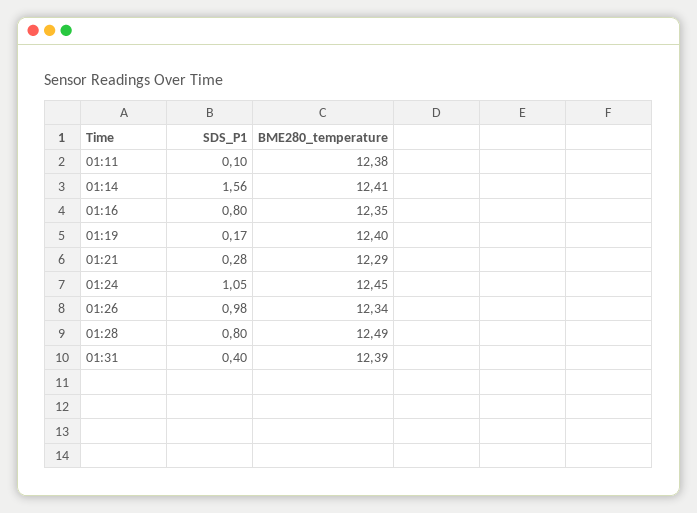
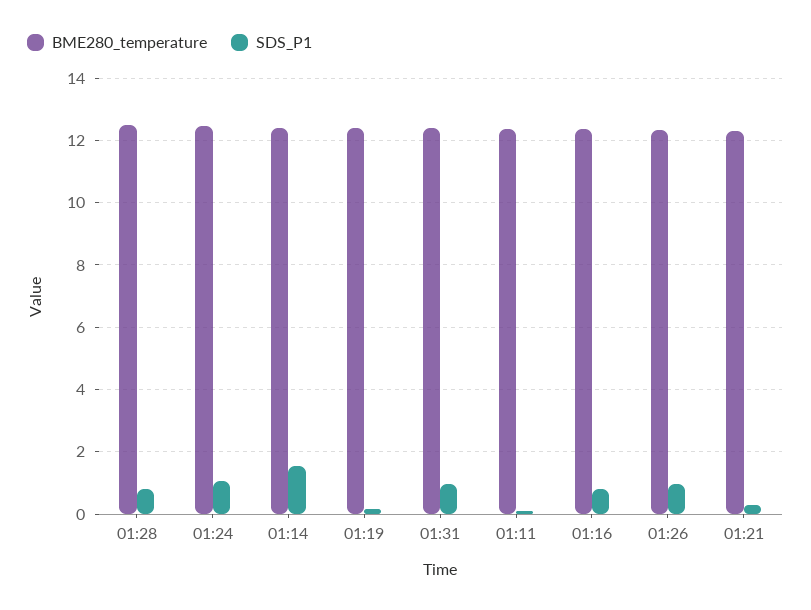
SDS_P1, 01:31: 0.4 -> 1

